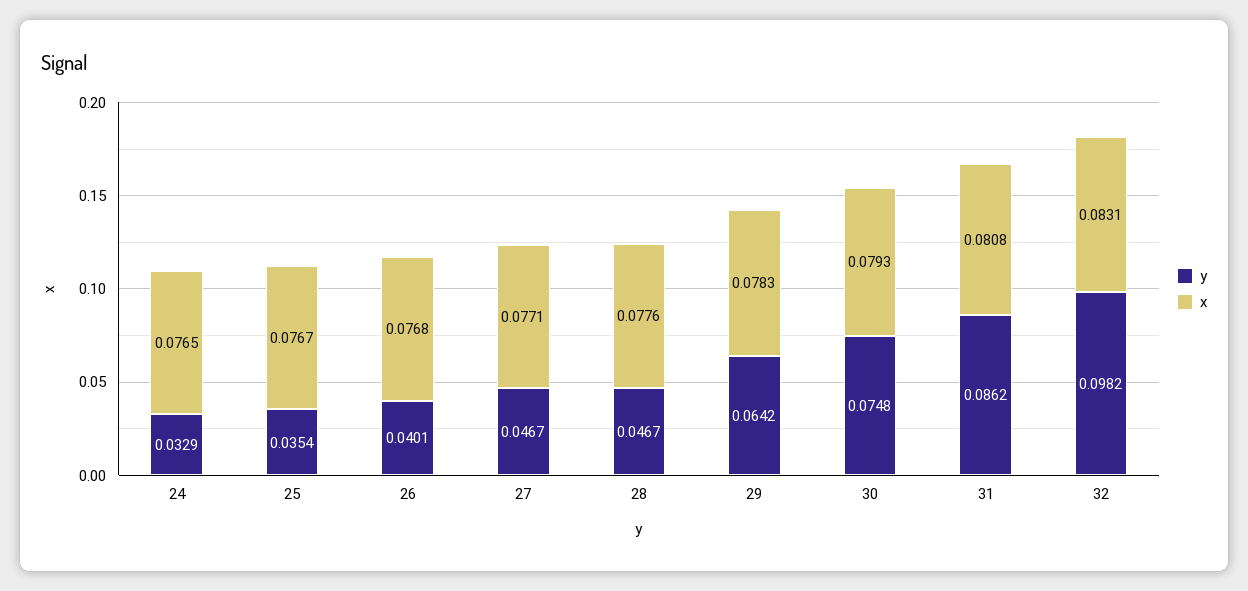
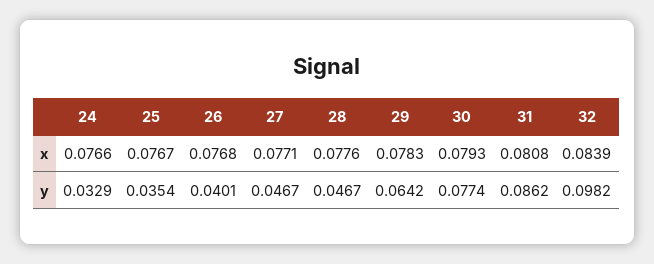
x, 24: 0.0765 -> 0.0766
y, 30: 0.0748 -> 0.0774
x, 32: 0.0831 -> 0.0839

